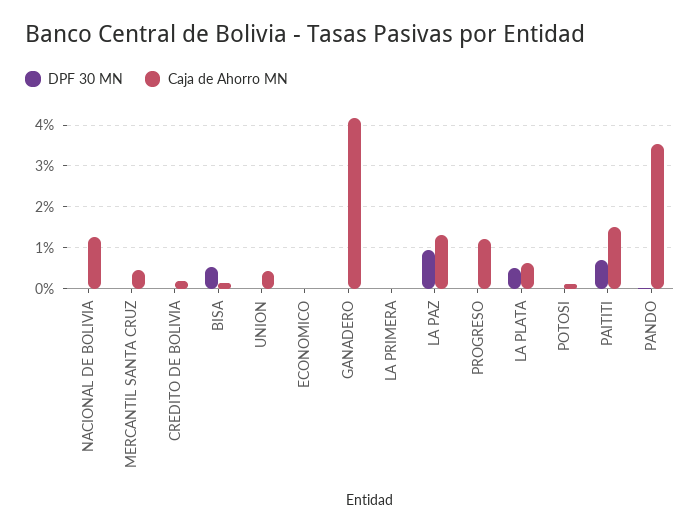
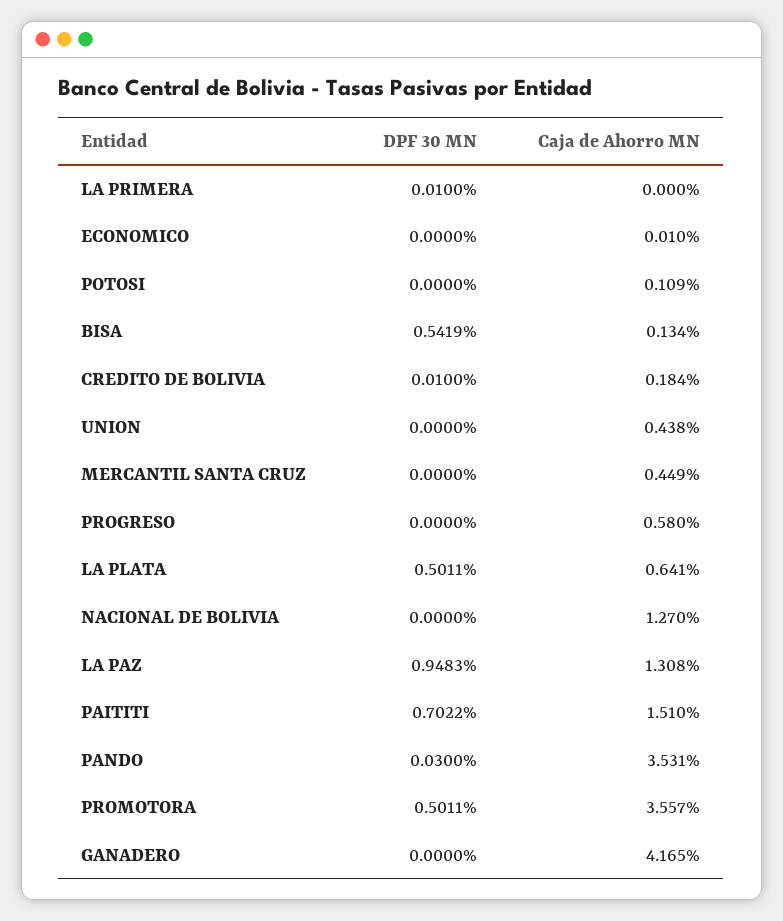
Caja de Ahorro MN, PROGRESO: 1.2 -> 0.58
DPF 30 MN, PROMOTORA: none -> 0.5011
Caja de Ahorro MN, PROMOTORA: none -> 3.557

